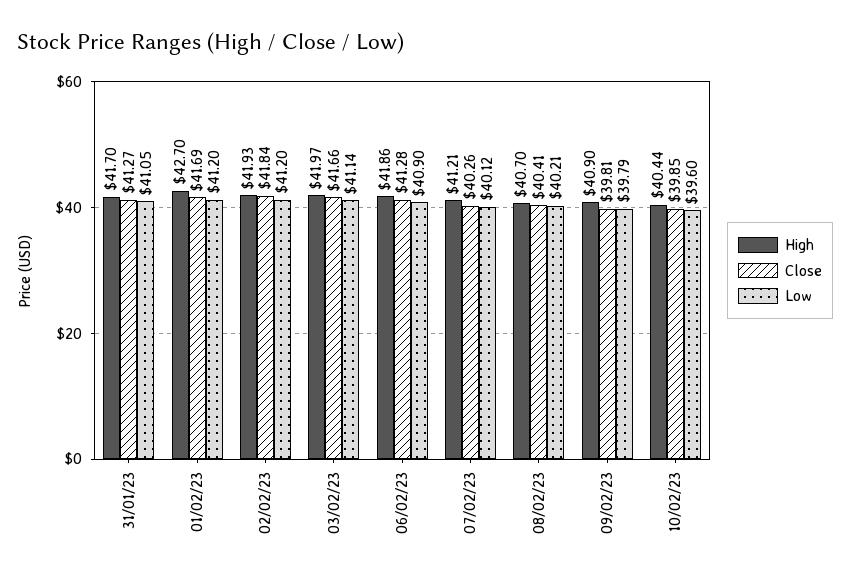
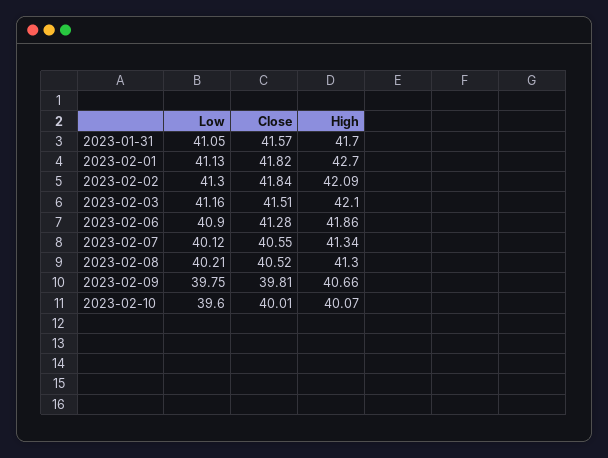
Close, 31/01/23: 41.27 -> 41.57
Close, 01/02/23: 41.69 -> 41.82
Low, 01/02/23: 41.2 -> 41.13
High, 02/02/23: 41.93 -> 42.09
Low, 02/02/23: 41.2 -> 41.3
High, 03/02/23: 41.97 -> 42.1
Close, 03/02/23: 41.66 -> 41.51
Low, 03/02/23: 41.14 -> 41.16
High, 07/02/23: 41.21 -> 41.34
Close, 07/02/23: 40.26 -> 40.55
High, 08/02/23: 40.7 -> 41.3
Close, 08/02/23: 40.41 -> 40.52
High, 09/02/23: 40.9 -> 40.66
Low, 09/02/23: 39.79 -> 39.75
High, 10/02/23: 40.44 -> 40.07
Close, 10/02/23: 39.85 -> 40.01

